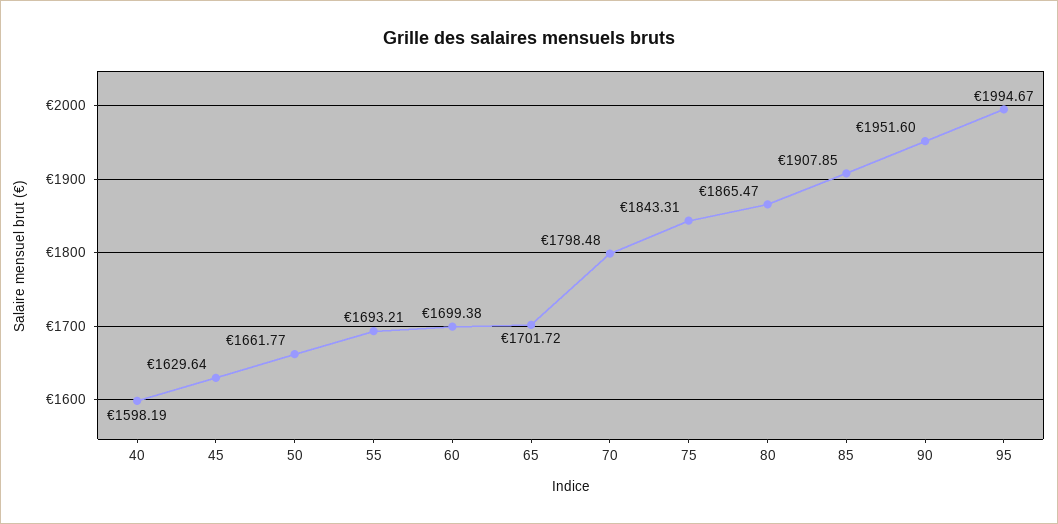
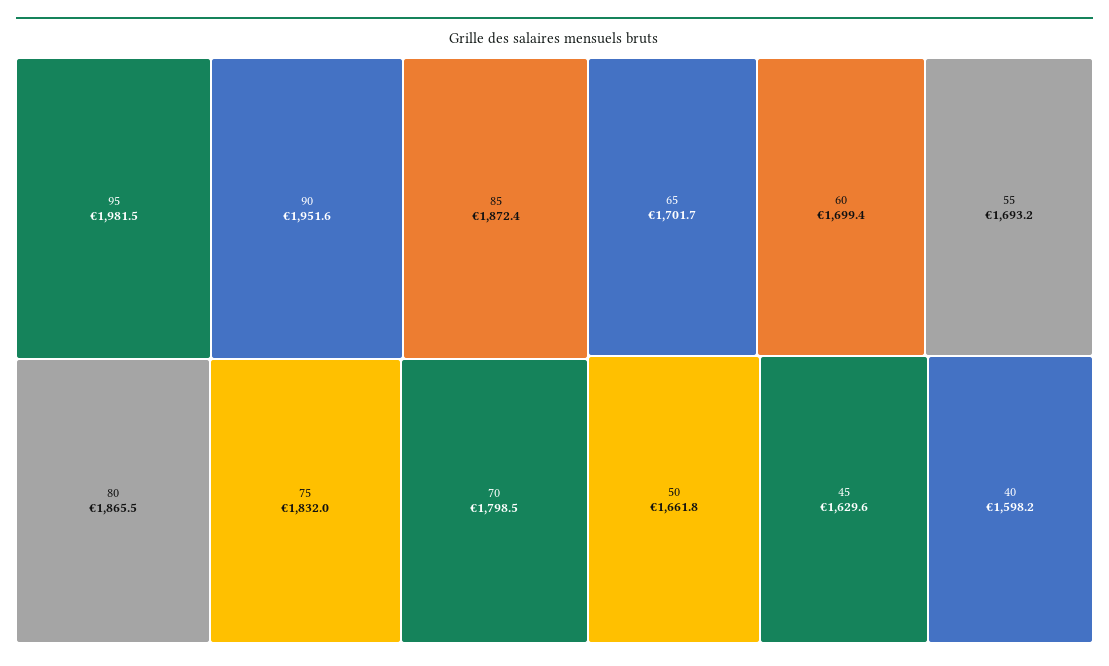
75: 1843.31 -> 1832
85: 1907.85 -> 1872.4
95: 1994.67 -> 1981.5

